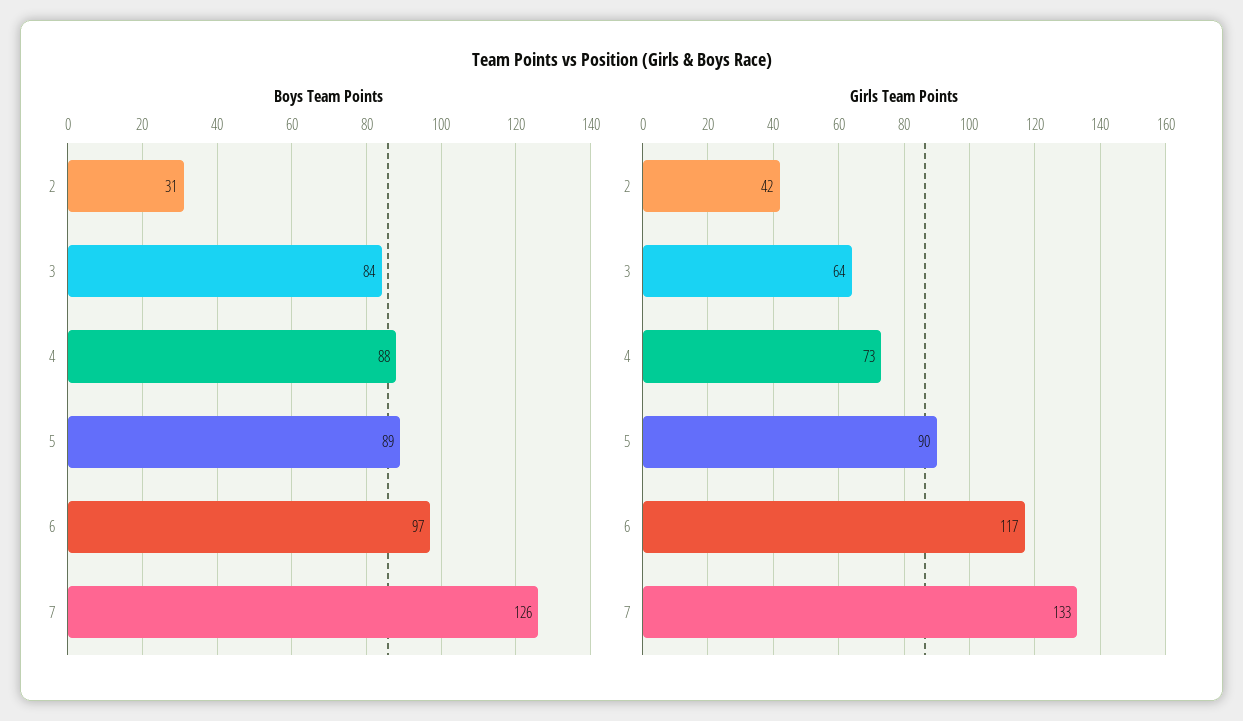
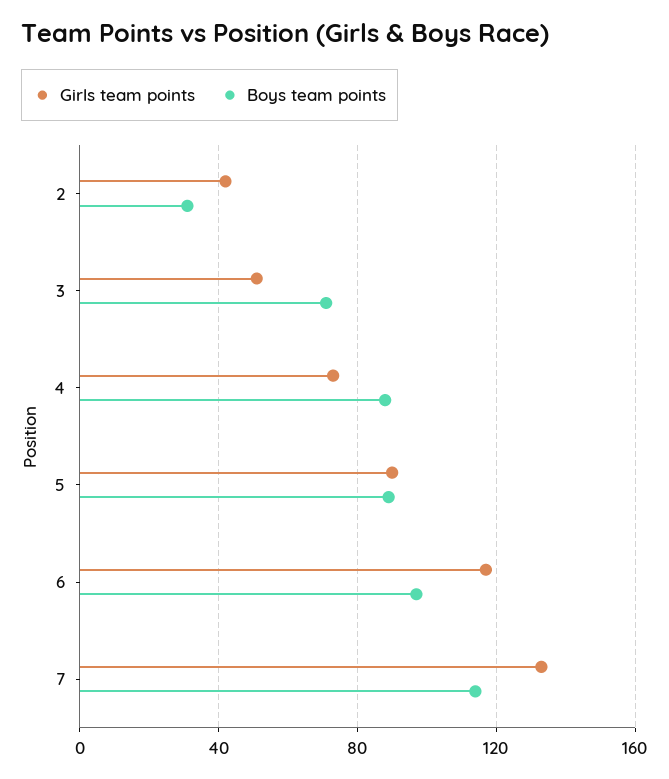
Boys Team Points, 3: 84 -> 70
Boys Team Points, 7: 126 -> 115
Girls Team Points, 3: 64 -> 50

